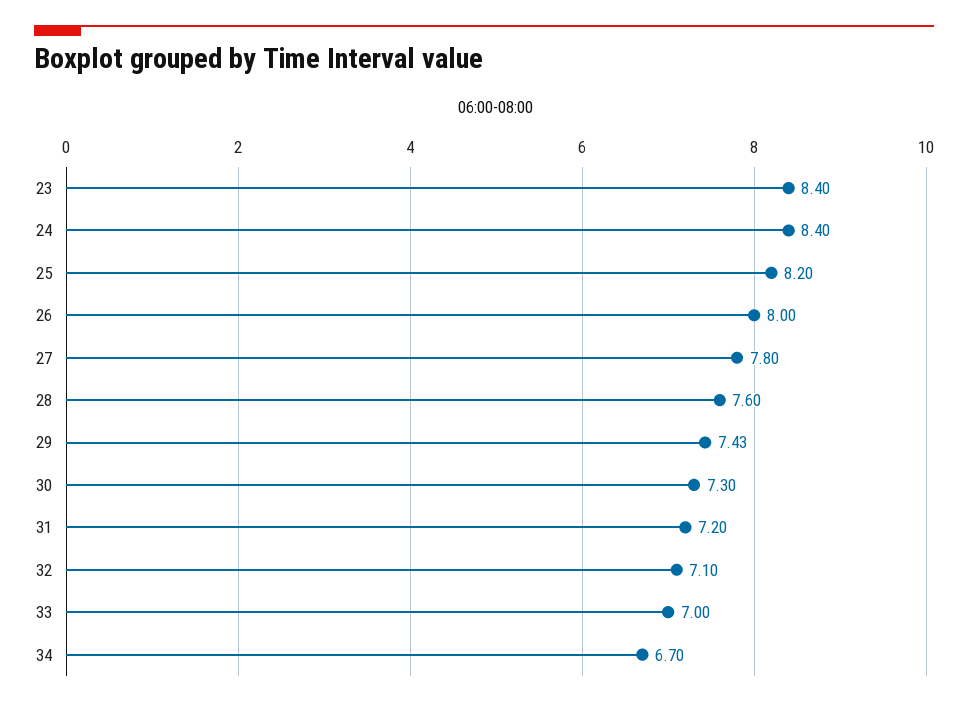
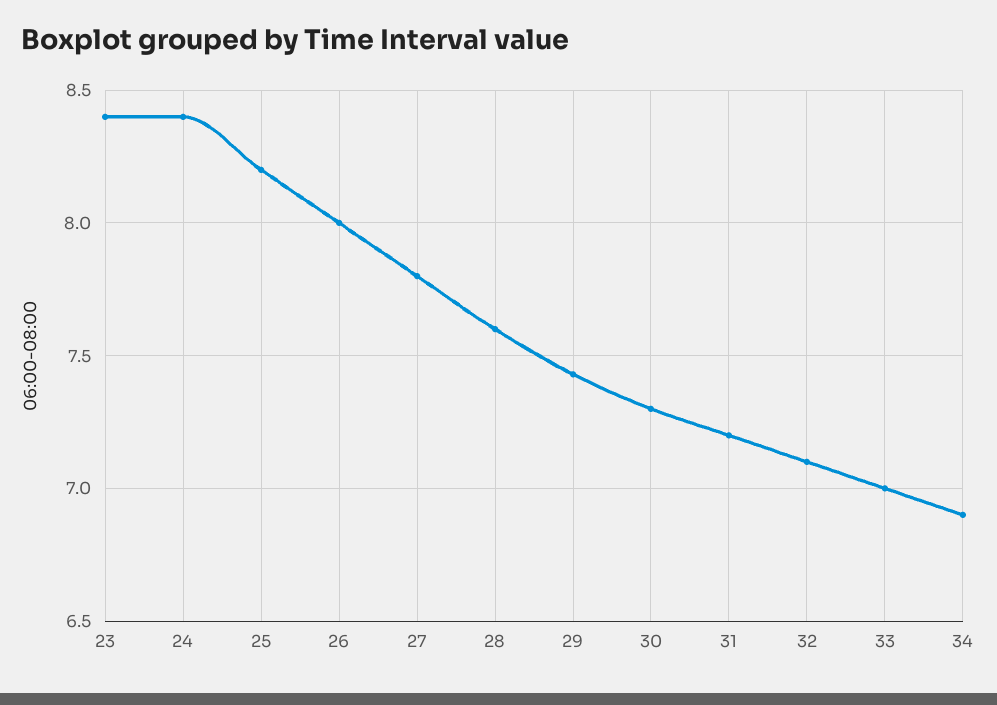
34: 6.7 -> 6.9

